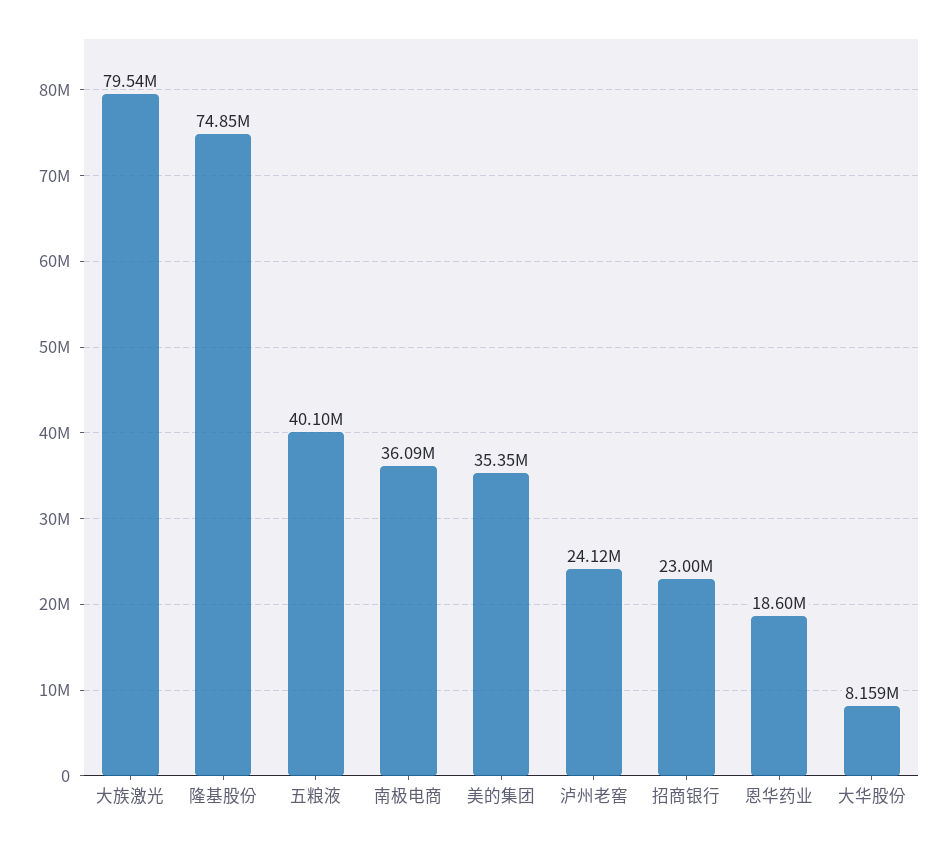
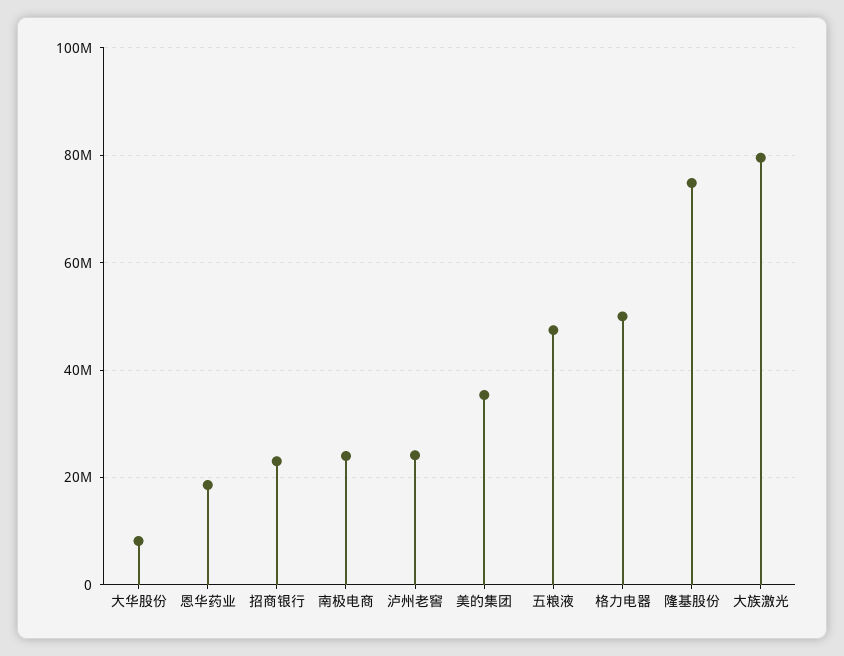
五粮液: 40100000 -> 48000000
南极电商: 36090000 -> 24000000
格力电器: none -> 50000000

